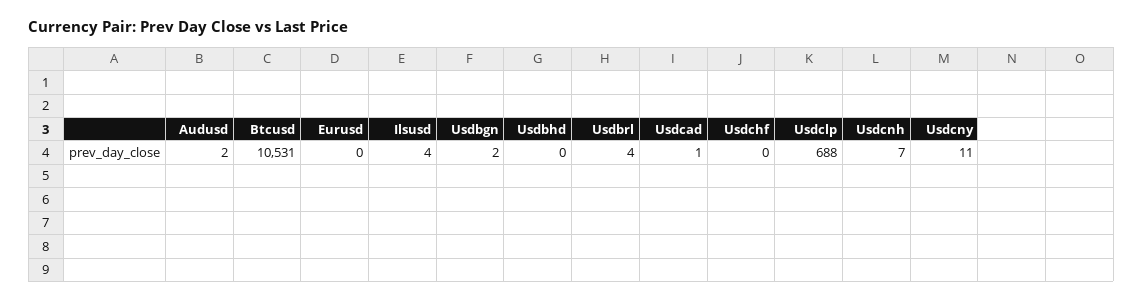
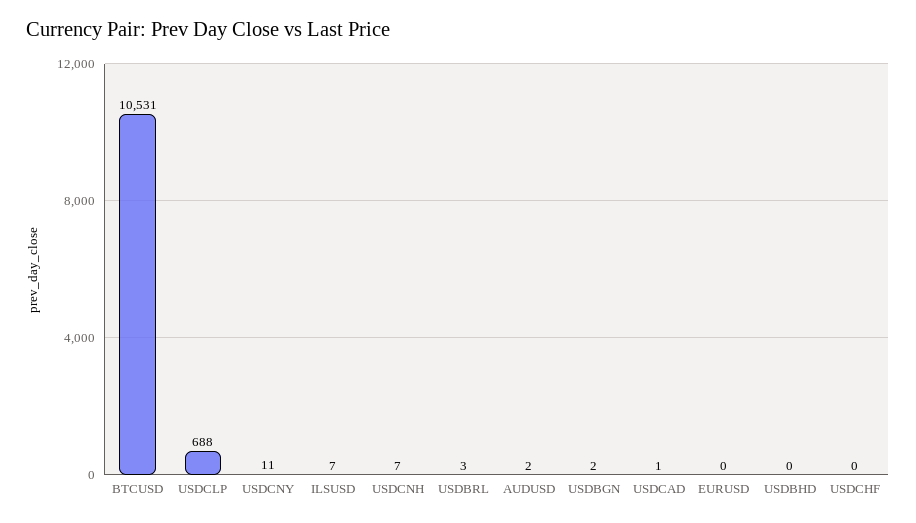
Ilsusd: 4 -> 7
Usdbrl: 4 -> 3

